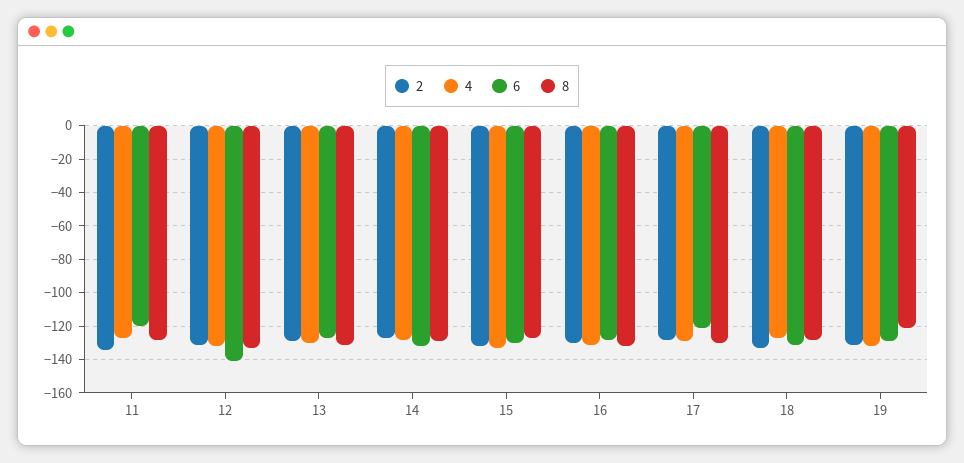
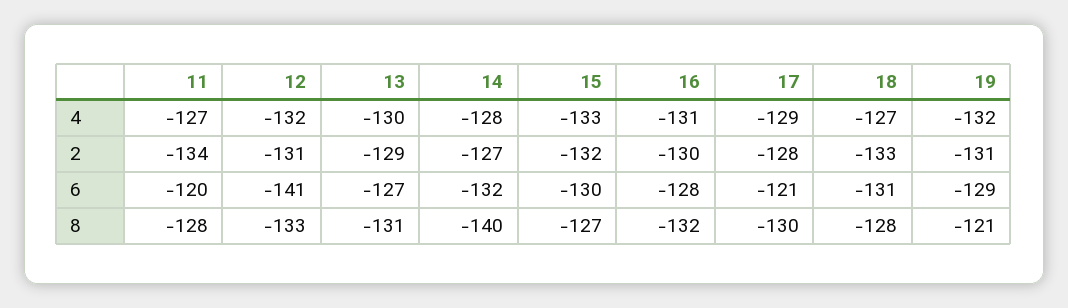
8, 14: -130 -> -140

